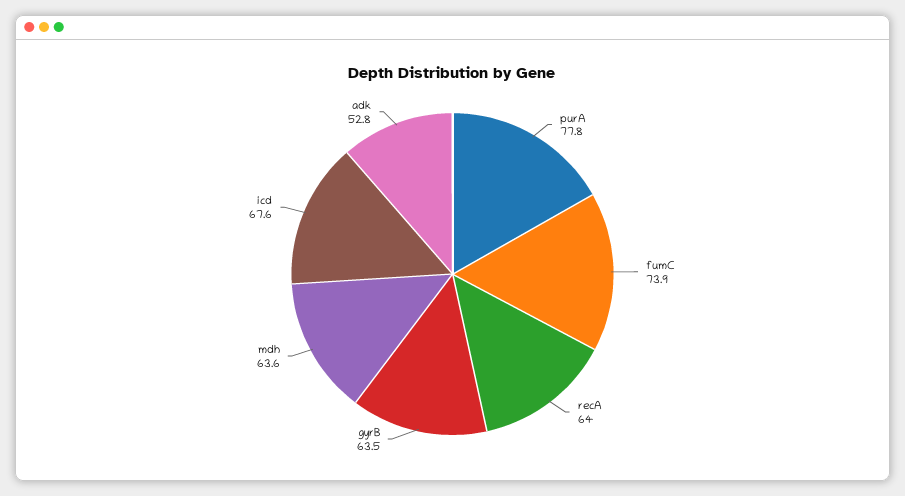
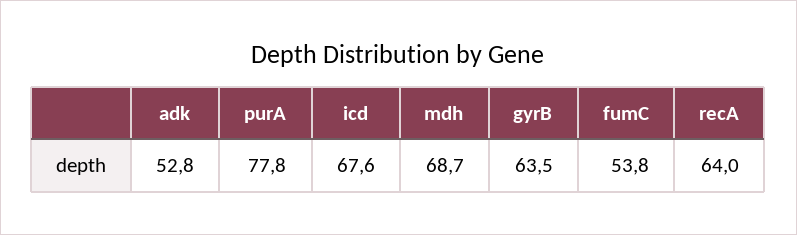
fumC: 73.9 -> 53.8
mdh: 63.6 -> 68.7

